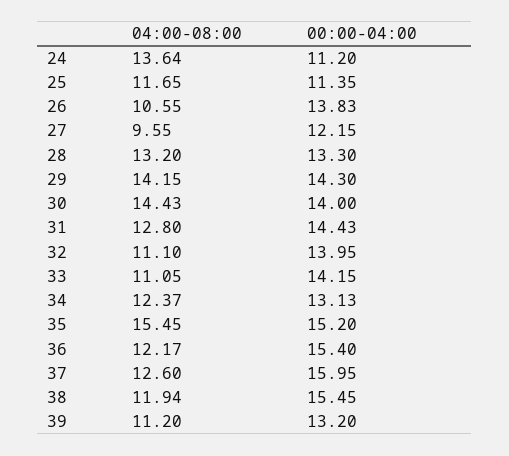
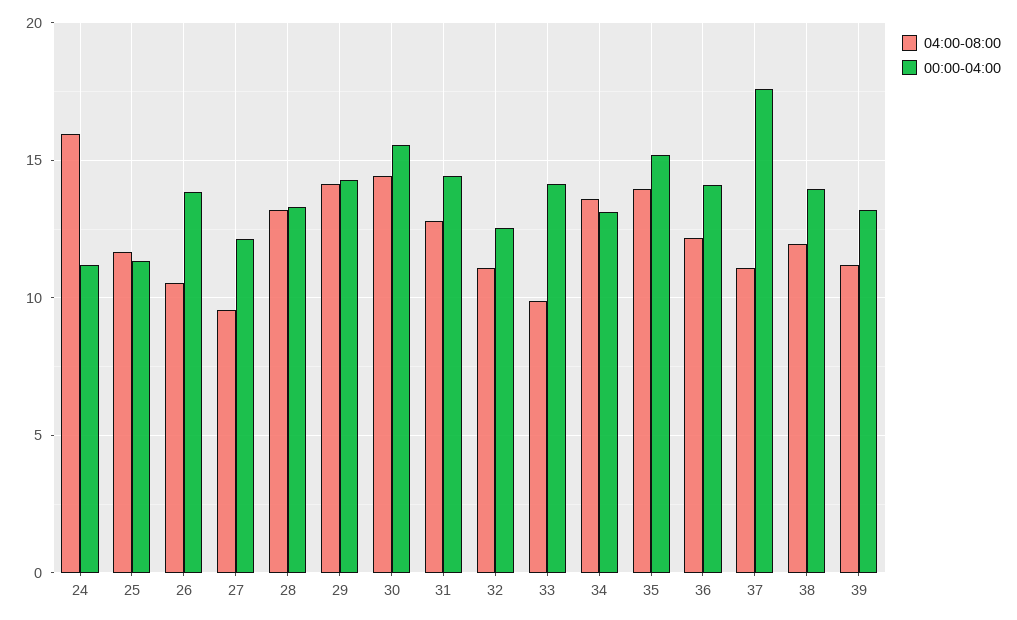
04:00-08:00, 24: 13.64 -> 16
00:00-04:00, 30: 14 -> 15.5
00:00-04:00, 32: 13.95 -> 12.5
04:00-08:00, 33: 11.05 -> 10
04:00-08:00, 34: 12.37 -> 13.5
04:00-08:00, 35: 15.45 -> 14
00:00-04:00, 36: 15.4 -> 14
04:00-08:00, 37: 12.6 -> 11
00:00-04:00, 37: 15.95 -> 17.5
00:00-04:00, 38: 15.45 -> 14

